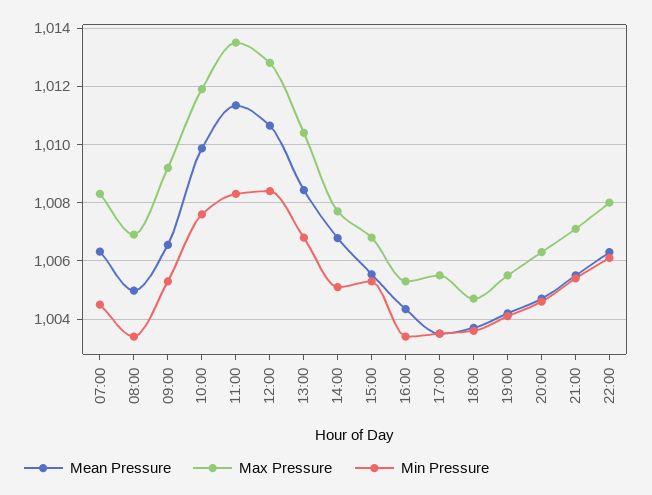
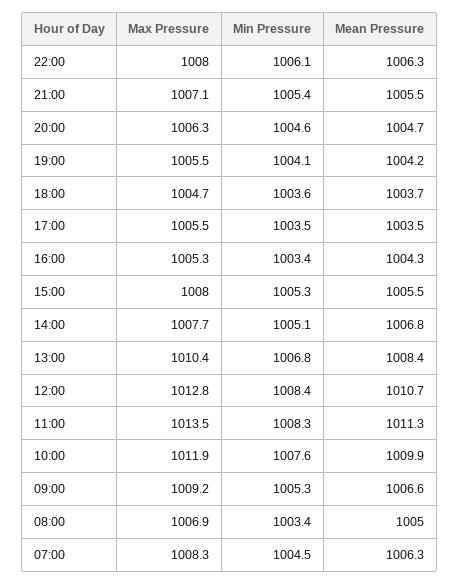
Max Pressure, 15:00: 1006.75 -> 1008

